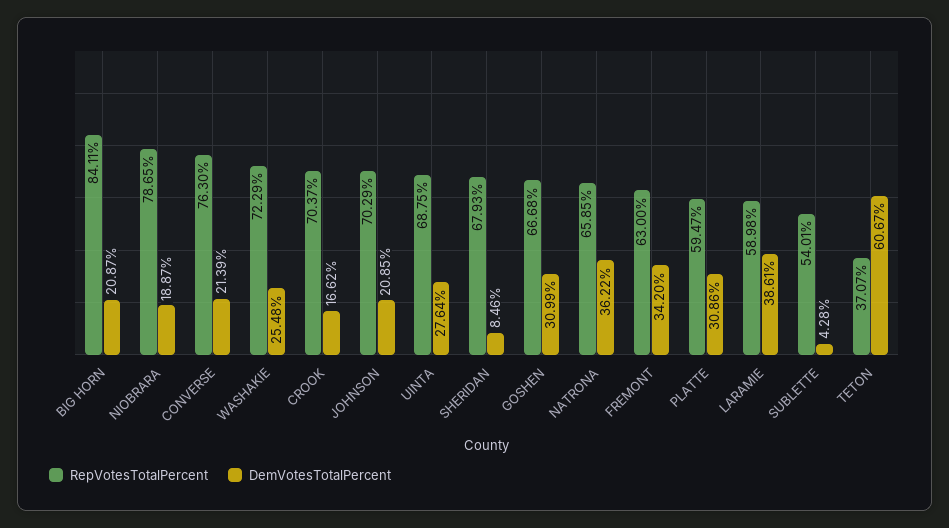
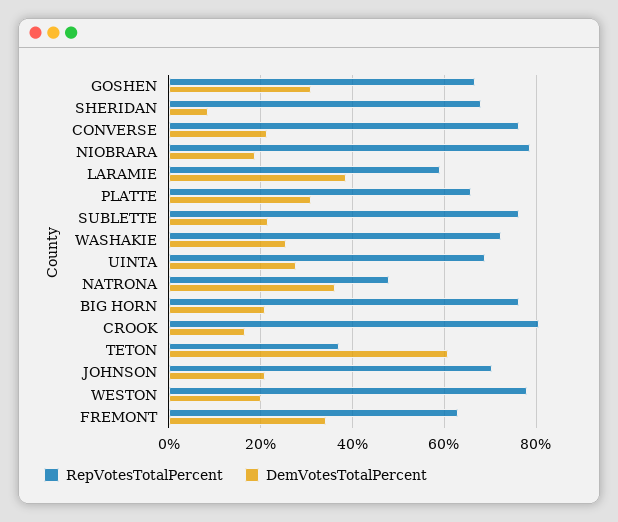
RepVotesTotalPercent, BIG HORN: 84.11 -> 76
RepVotesTotalPercent, CROOK: 70.37 -> 80
RepVotesTotalPercent, NATRONA: 65.85 -> 48
RepVotesTotalPercent, PLATTE: 59.47 -> 66
RepVotesTotalPercent, SUBLETTE: 54.01 -> 76
DemVotesTotalPercent, SUBLETTE: 4.28 -> 22
RepVotesTotalPercent, WESTON: none -> 78
DemVotesTotalPercent, WESTON: none -> 20

